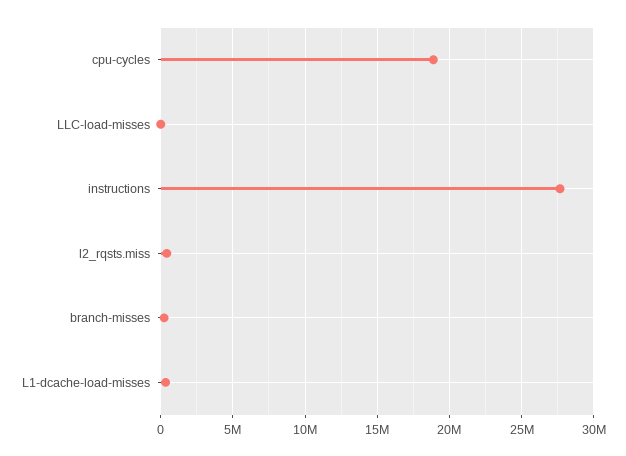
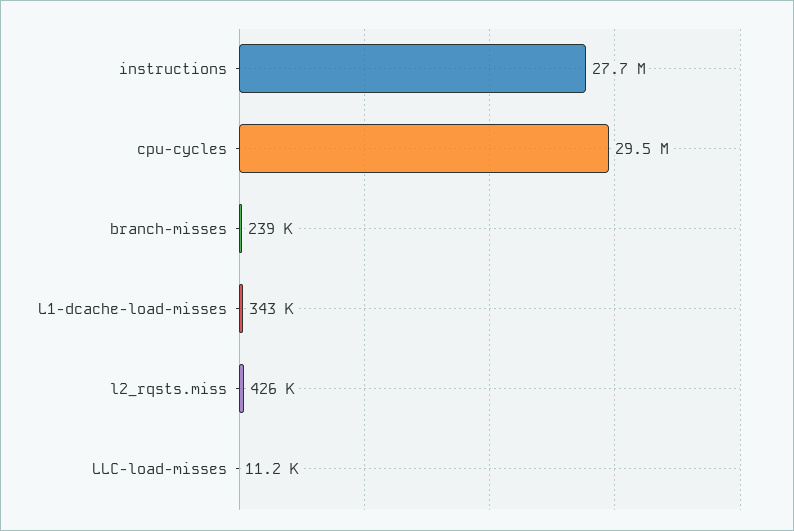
cpu-cycles: 19000000 -> 29500000

